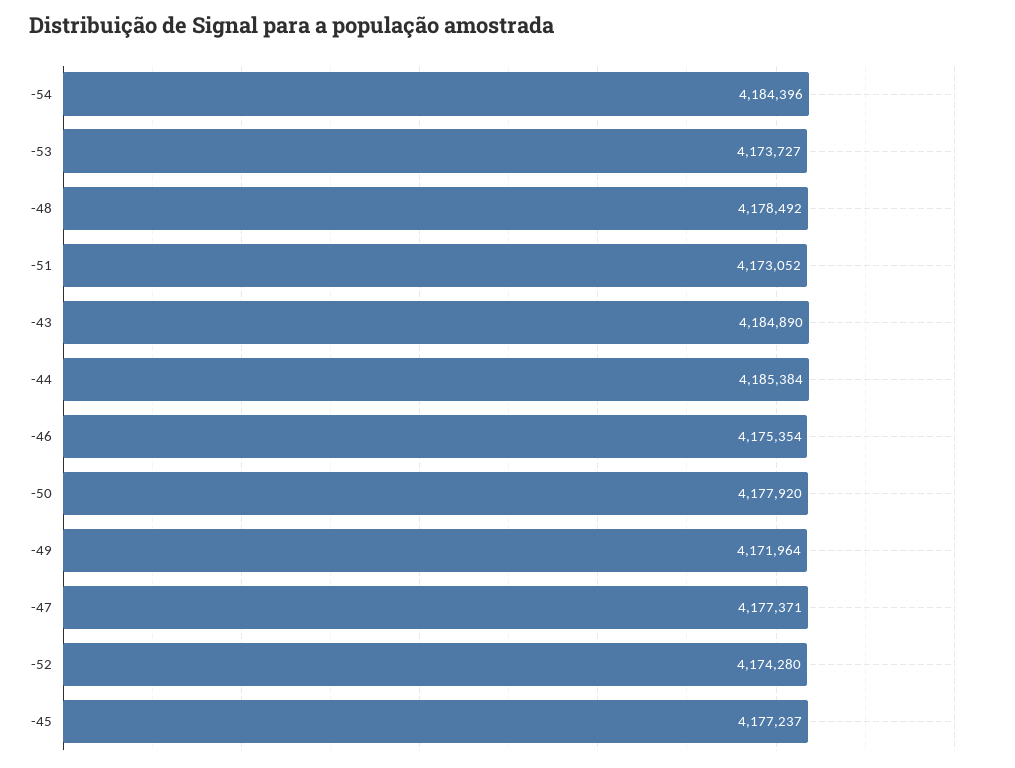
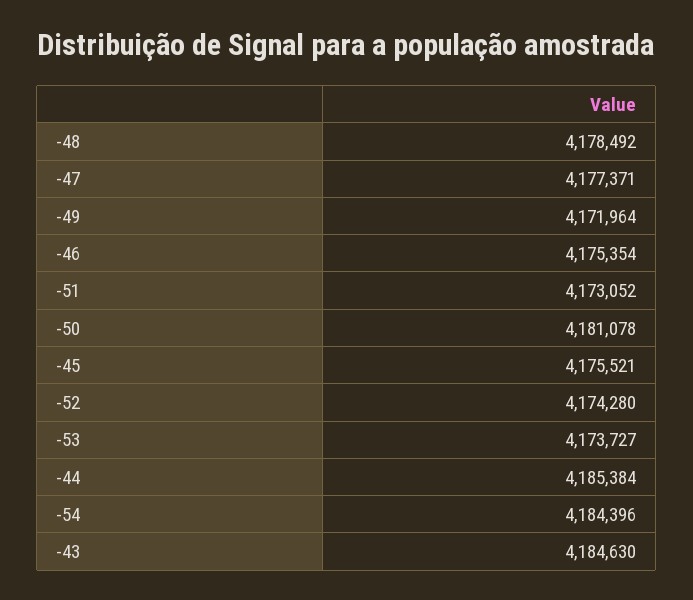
-43: 4184890 -> 4184630
-50: 4177920 -> 4181078
-45: 4177237 -> 4175521

